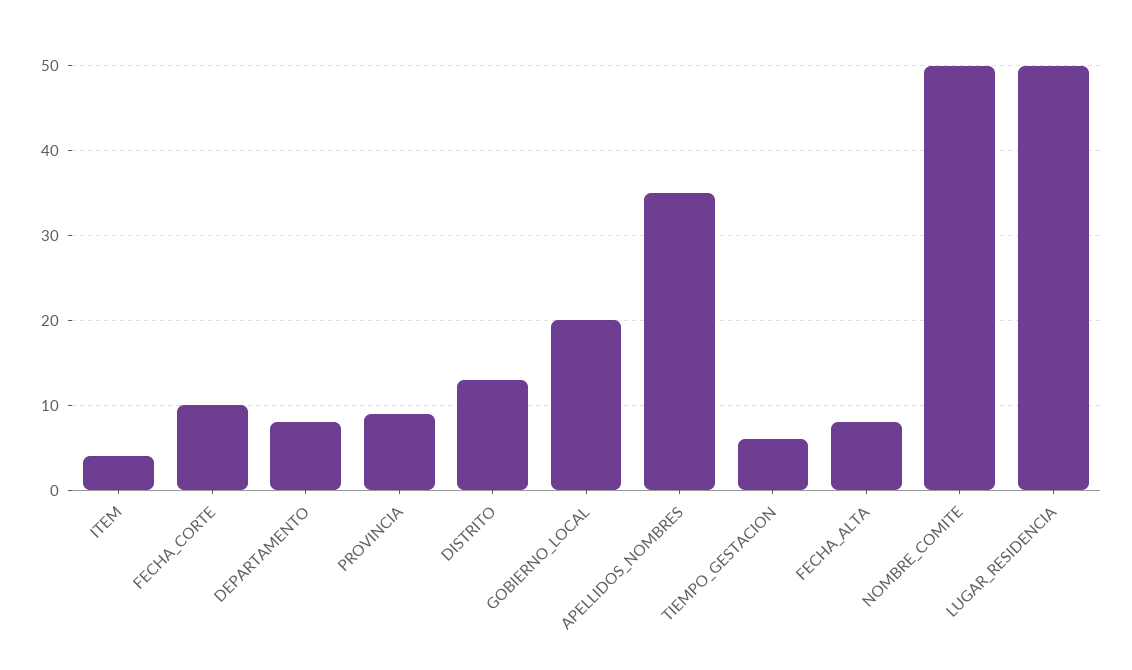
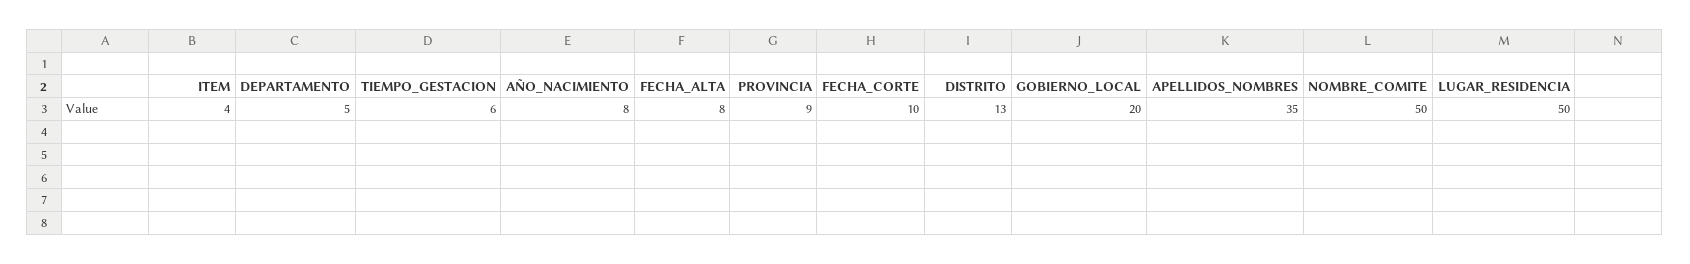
DEPARTAMENTO: 8 -> 5
AÑO_NACIMIENTO: none -> 8

